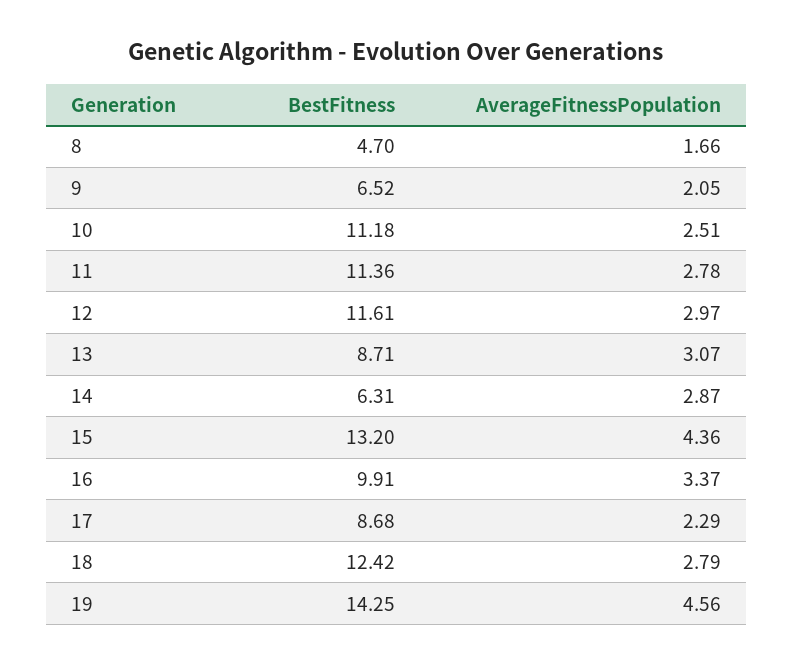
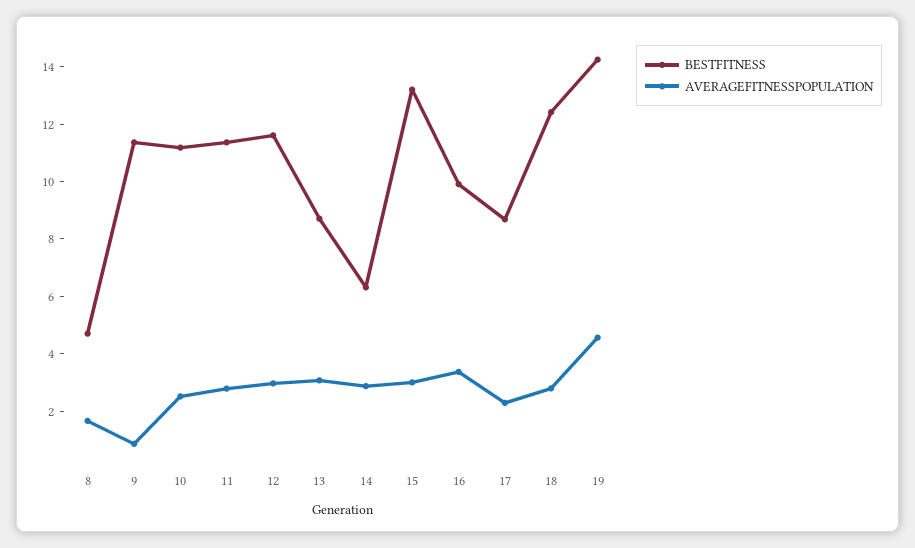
BestFitness, 9: 6.52 -> 11.5
AverageFitnessPopulation, 9: 2.05 -> 1
AverageFitnessPopulation, 15: 4.36 -> 3

